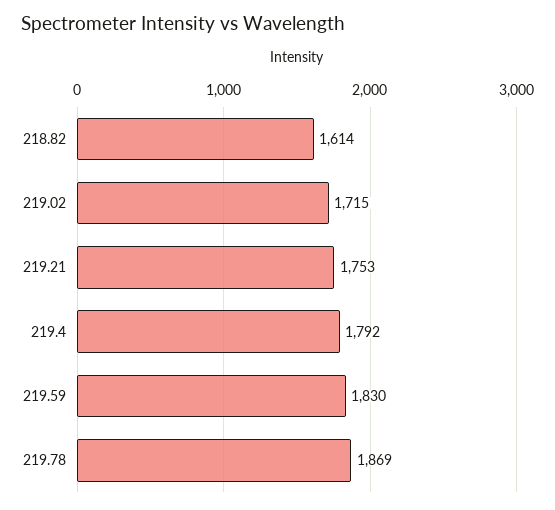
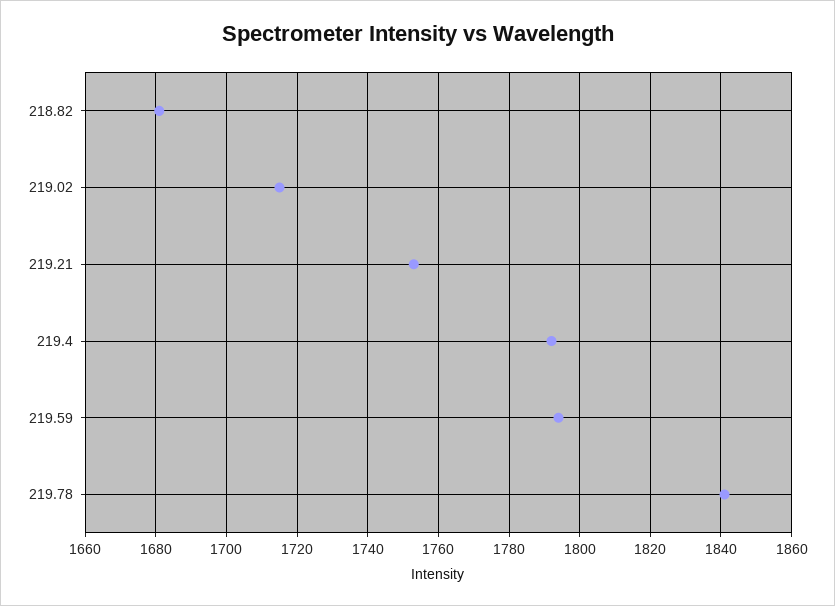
218.82: 1614 -> 1680
219.59: 1830 -> 1795
219.78: 1869 -> 1840

